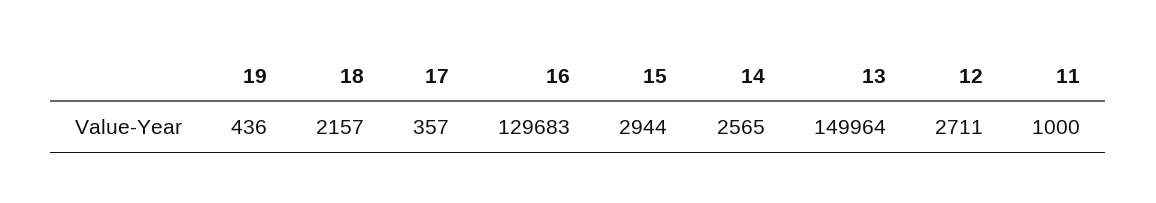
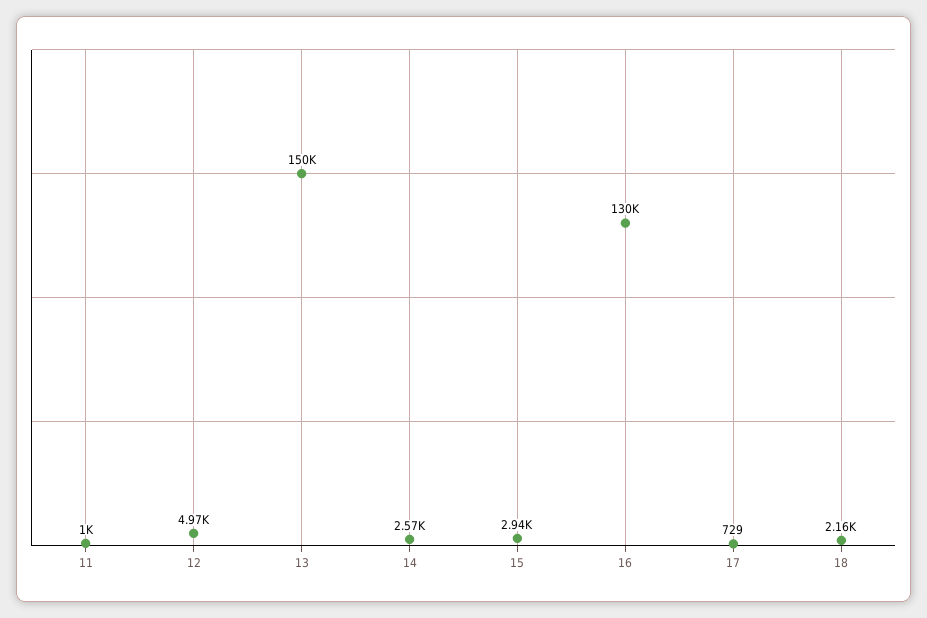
19: 436 -> none
17: 357 -> 729
12: 2711 -> 4970

